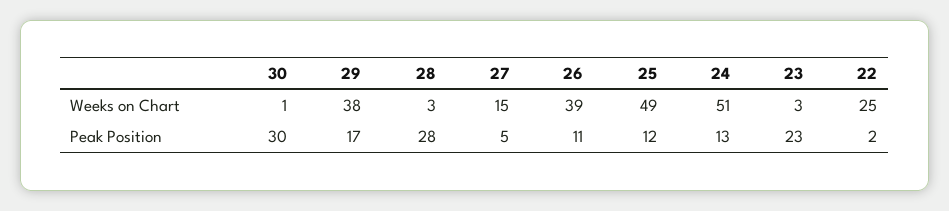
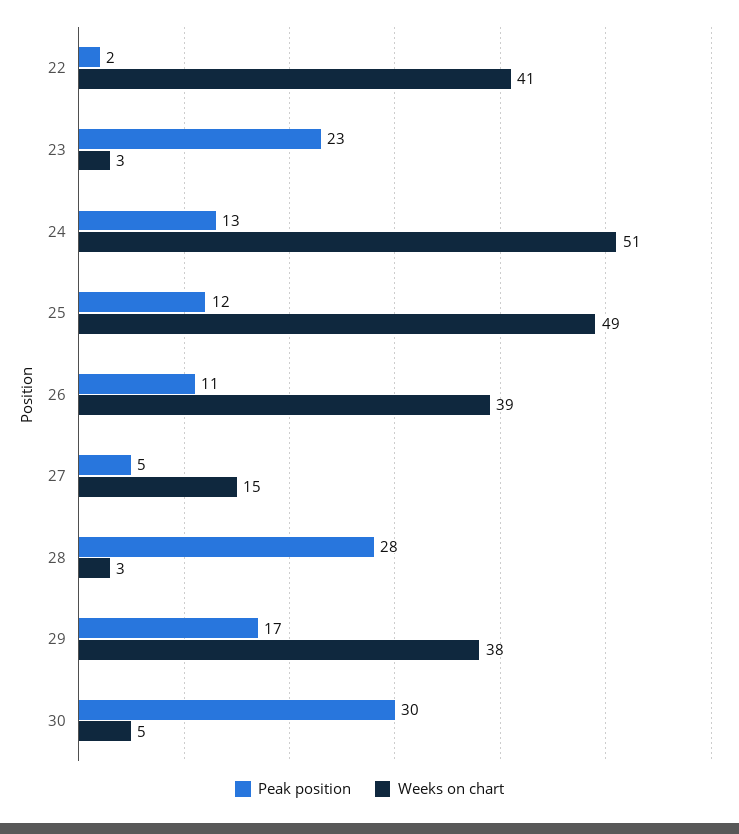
Weeks on Chart, 30: 1 -> 5
Weeks on Chart, 22: 25 -> 41

